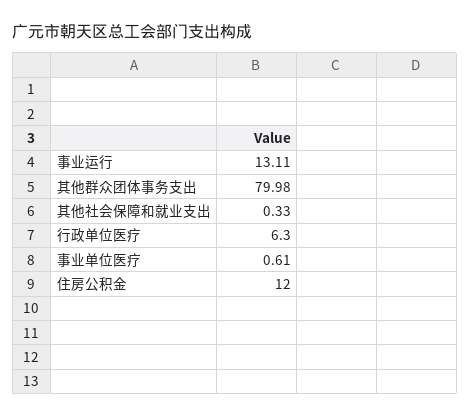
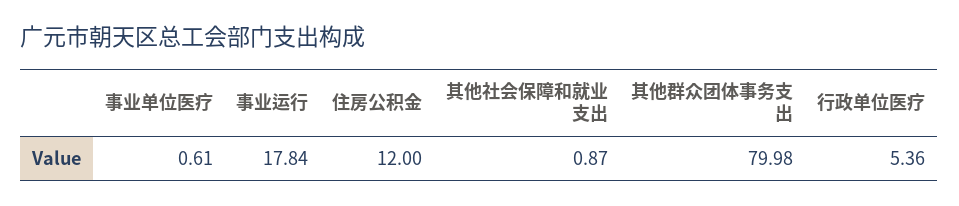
事业运行: 13.11 -> 17.84
其他社会保障和就业支出: 0.33 -> 0.87
行政单位医疗: 6.3 -> 5.36

